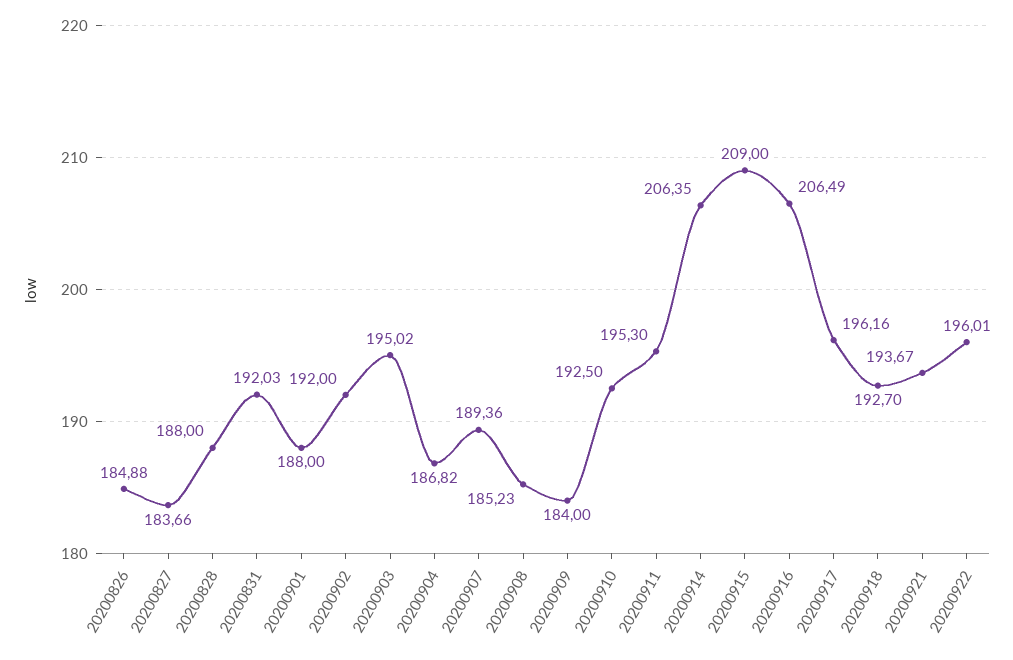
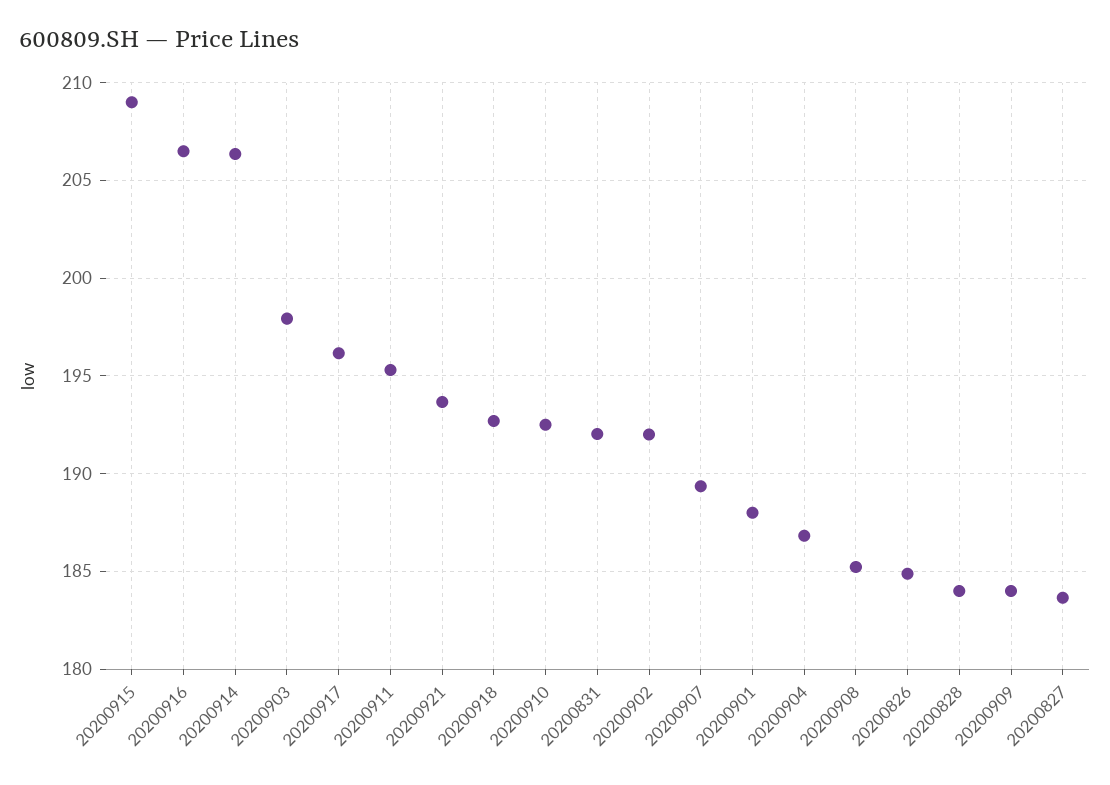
20200828: 188 -> 184
20200903: 195.02 -> 198
20200922: 196.01 -> none

